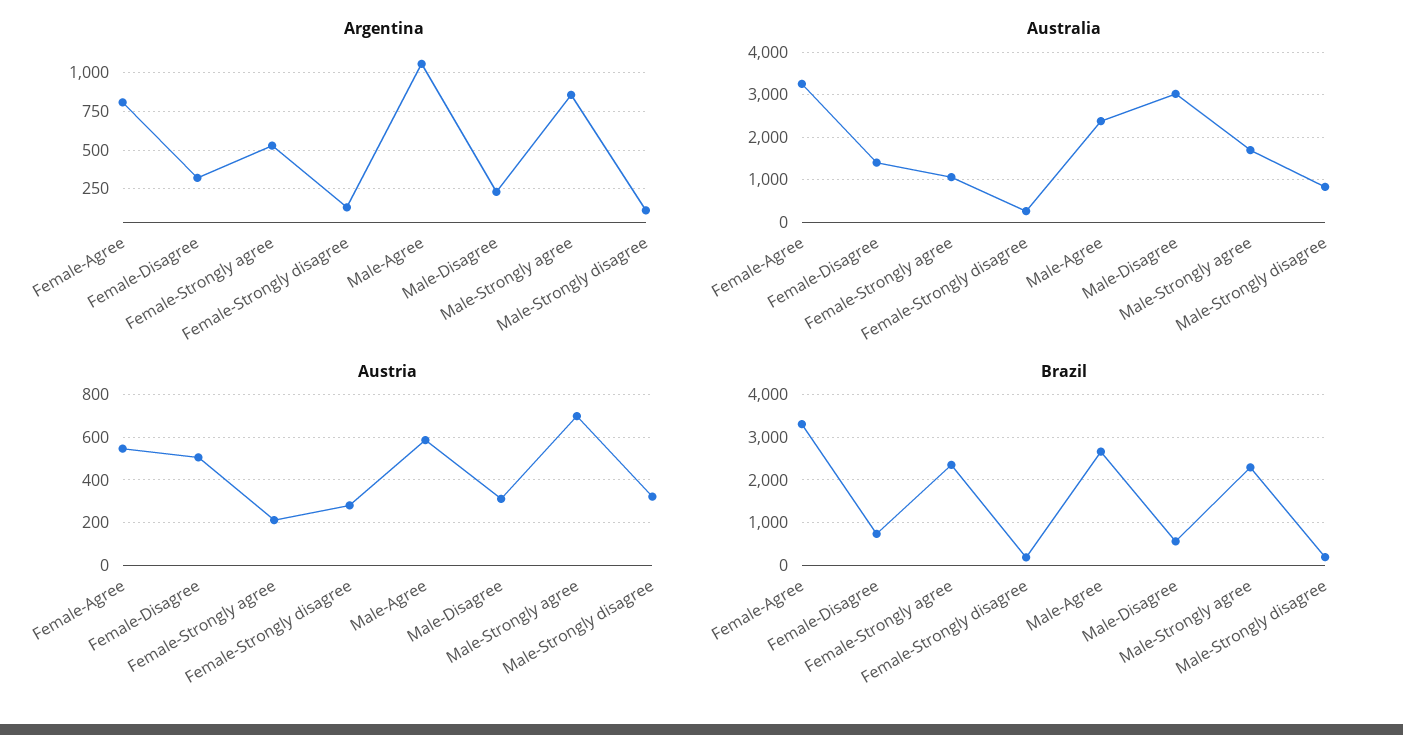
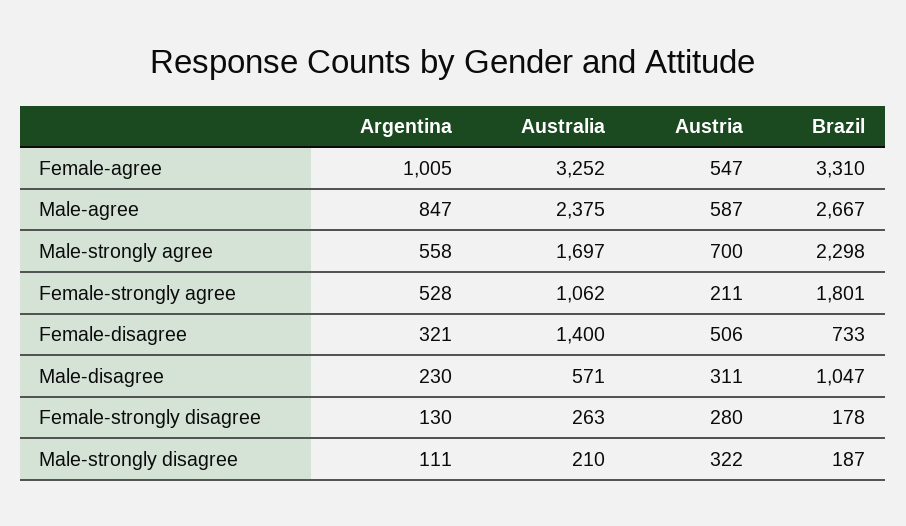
Argentina, Female-Agree: 800 -> 1005
Argentina, Male-Agree: 1050 -> 847
Argentina, Male-Strongly agree: 850 -> 558
Australia, Male-Disagree: 3000 -> 571
Australia, Male-Strongly disagree: 800 -> 210
Brazil, Female-Strongly agree: 2400 -> 1801
Brazil, Male-Disagree: 600 -> 1047

